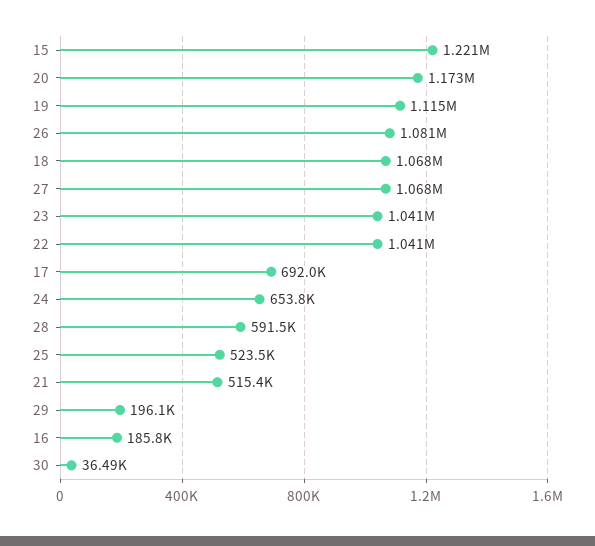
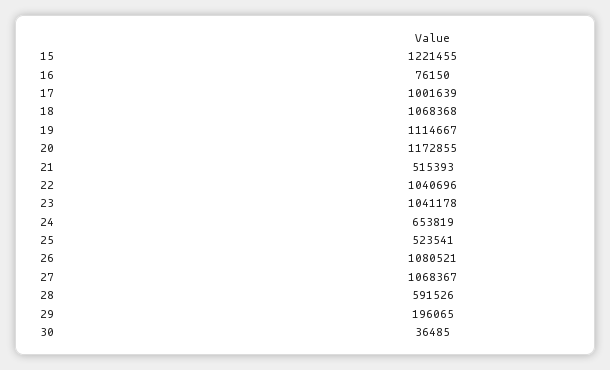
17: 692000 -> 1001639
16: 185800 -> 76150

